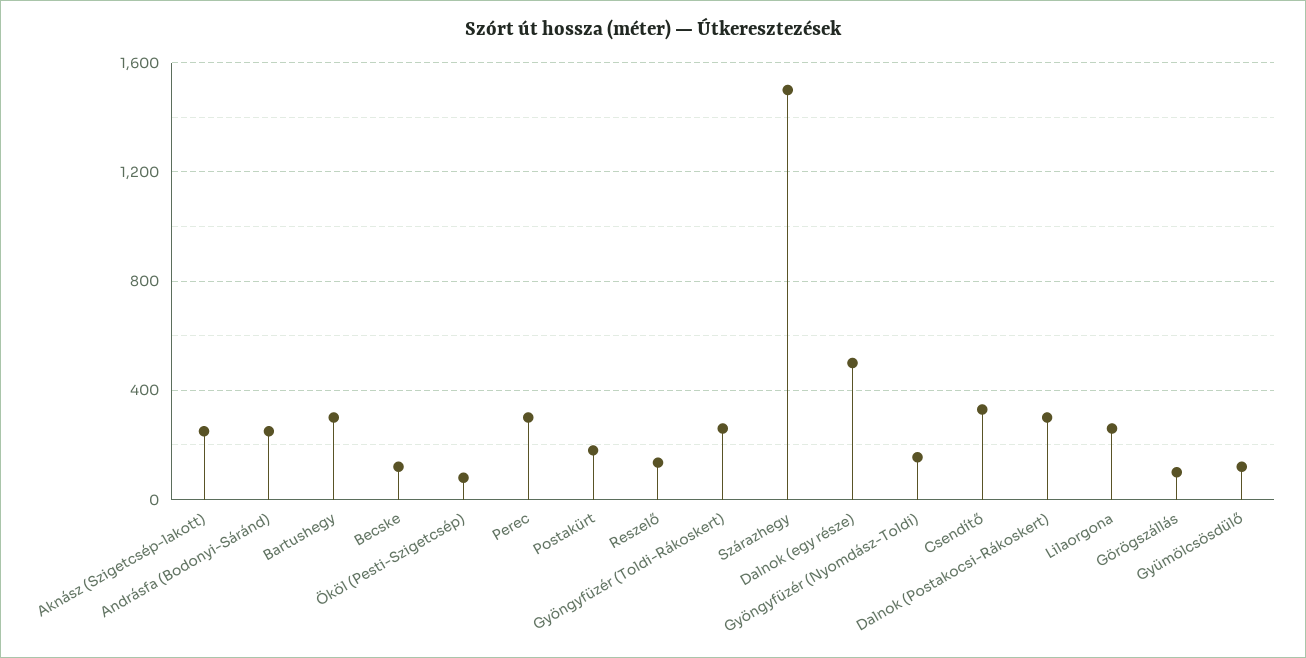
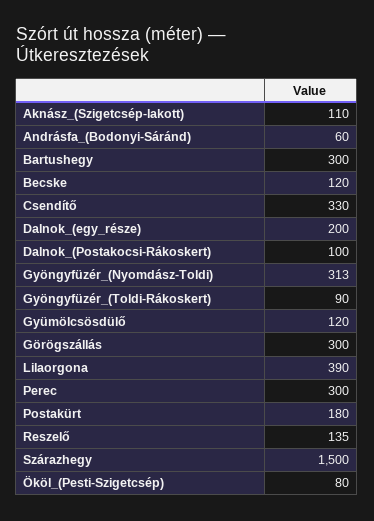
Aknász (Szigetcsép-lakott): 250 -> 110
Andrásfa (Bodonyi-Sáránd): 250 -> 60
Gyöngyfüzér (Toldi-Rákoskert): 250 -> 90
Dalnok (egy része): 500 -> 200
Gyöngyfüzér (Nyomdász-Toldi): 150 -> 313
Dalnok (Postakocsi-Rákoskert): 300 -> 100
Lilaorgona: 250 -> 390
Görögszállás: 100 -> 300

